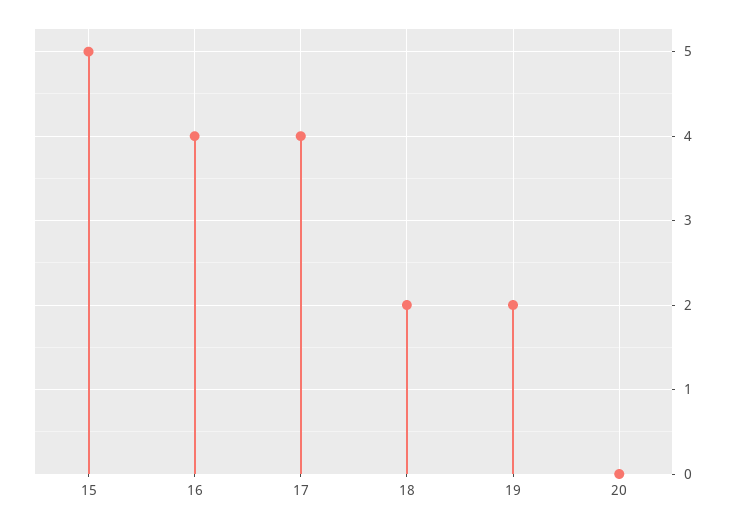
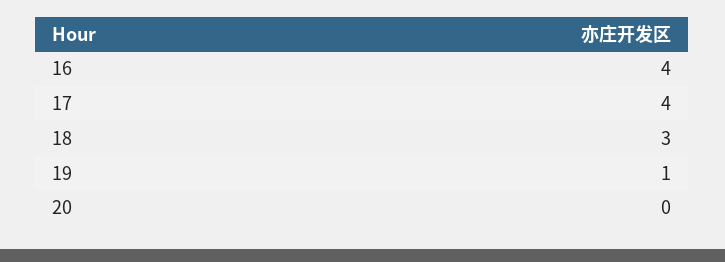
15: 5 -> none
18: 2 -> 3
19: 2 -> 1

